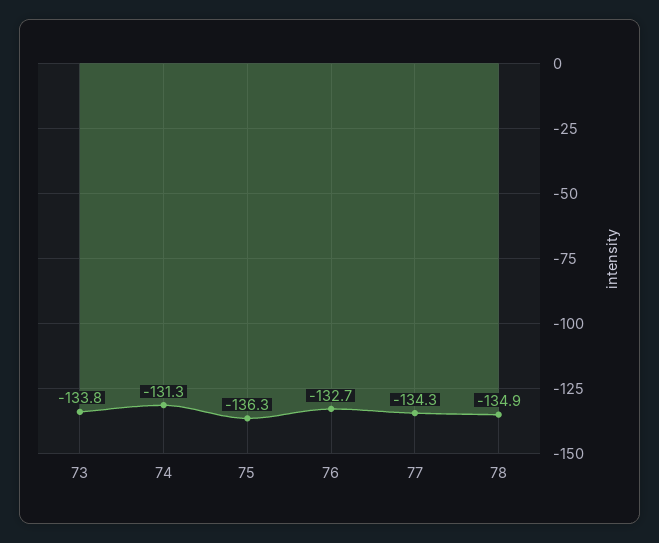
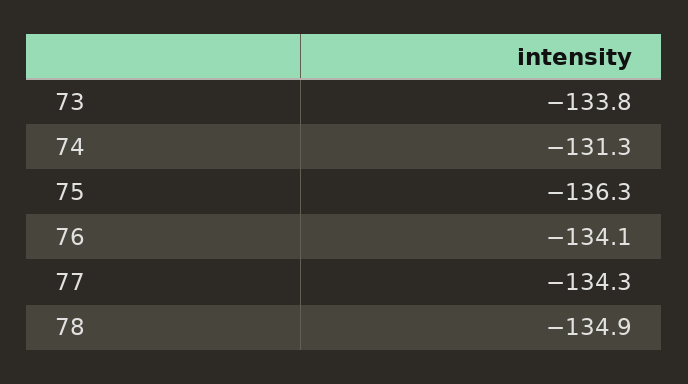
76: -132.7 -> -134.1

